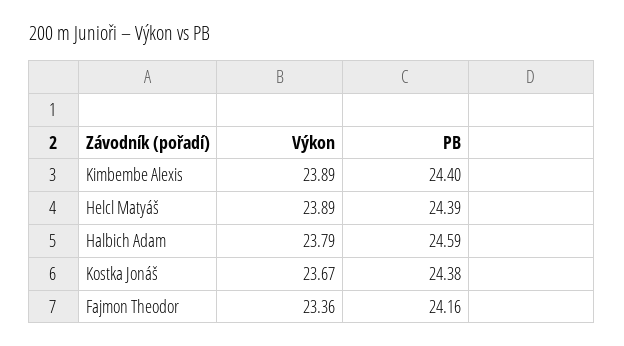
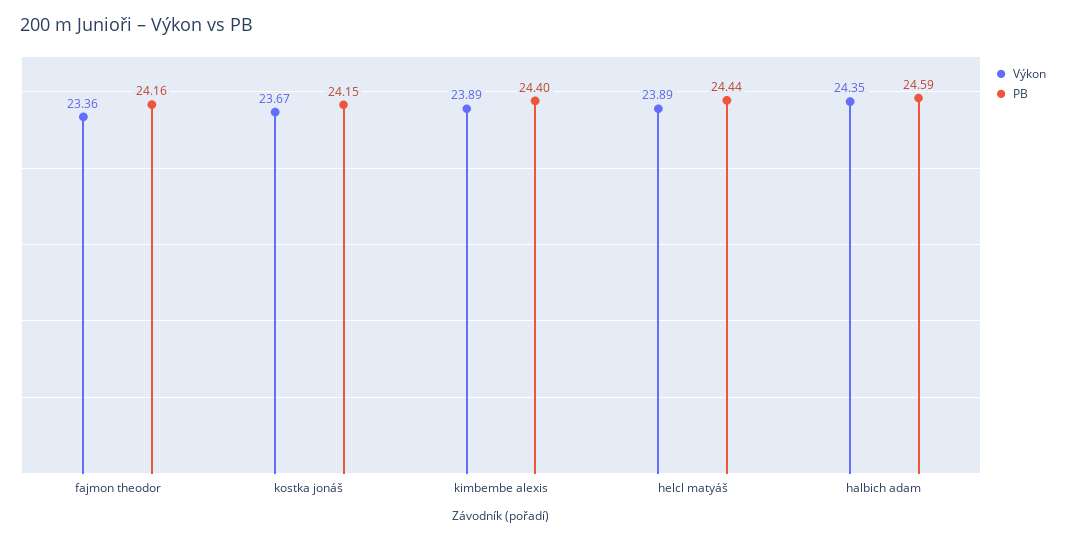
PB, Helcl Matyáš: 24.39 -> 24.44
Výkon, Halbich Adam: 23.79 -> 24.35
PB, Kostka Jonáš: 24.38 -> 24.15

